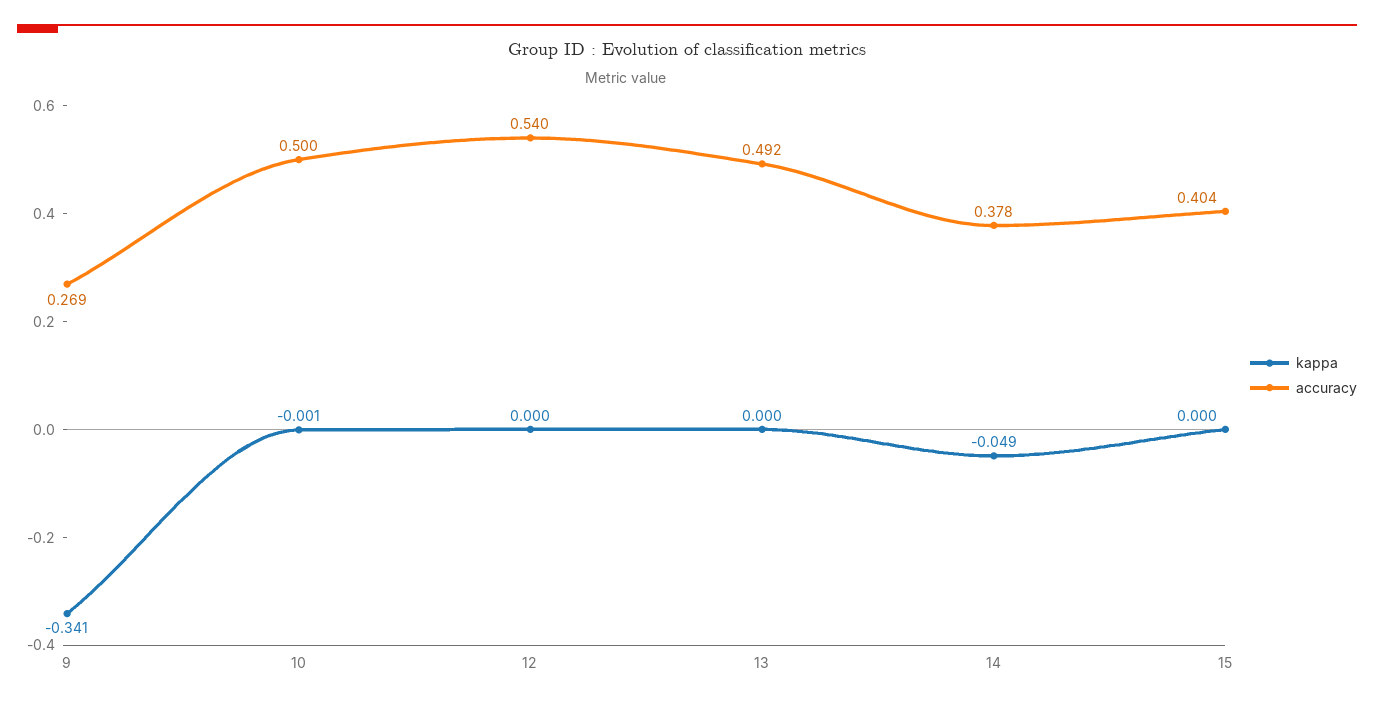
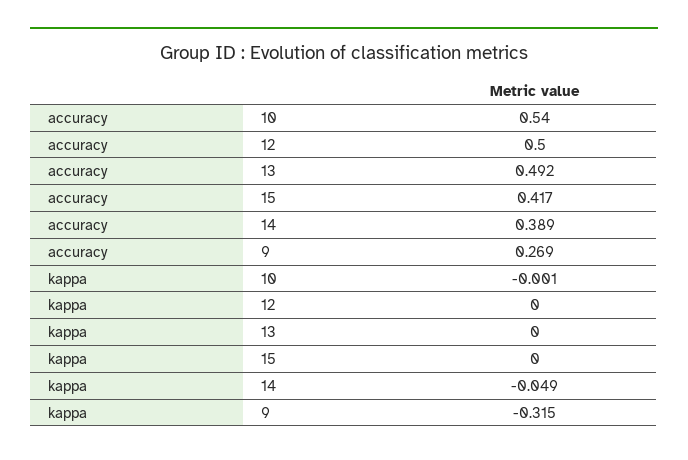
kappa, 9: -0.341 -> -0.315
accuracy, 10: 0.5 -> 0.54
accuracy, 12: 0.54 -> 0.5
accuracy, 14: 0.378 -> 0.389
accuracy, 15: 0.404 -> 0.417

